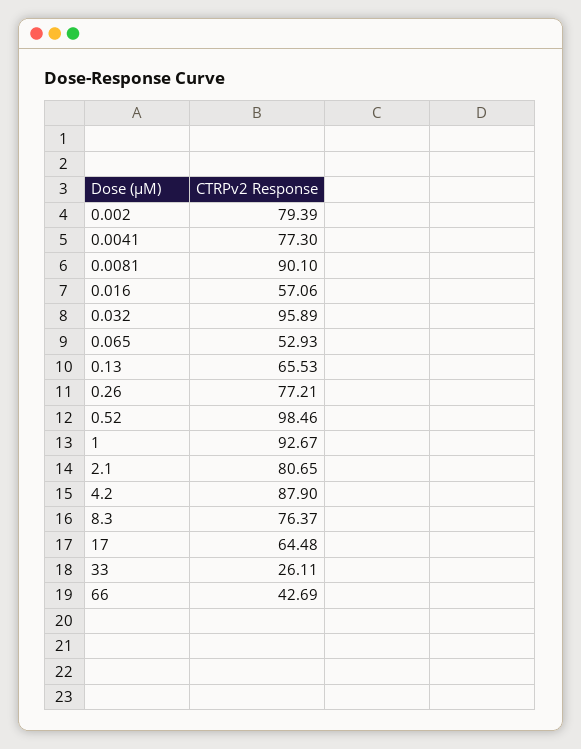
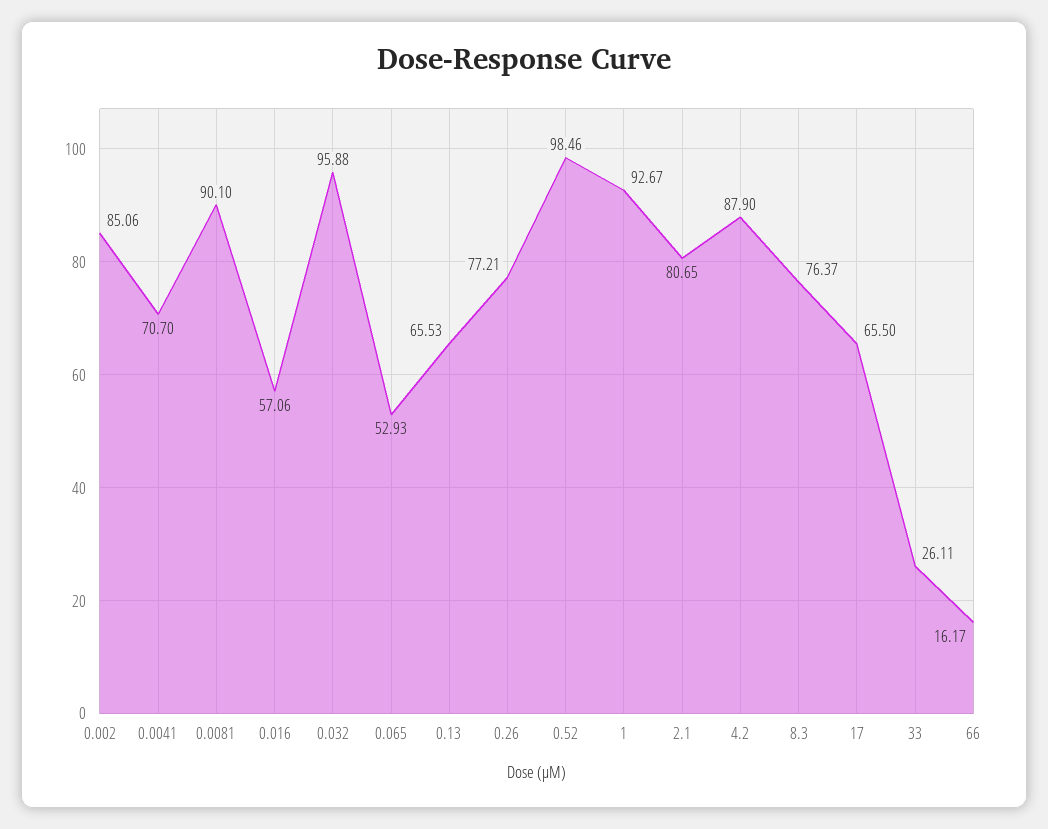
0.002: 79.39 -> 85.06
0.0041: 77.3 -> 70.7
0.032: 95.89 -> 95.88
17: 64.48 -> 65.5
66: 42.69 -> 16.17

